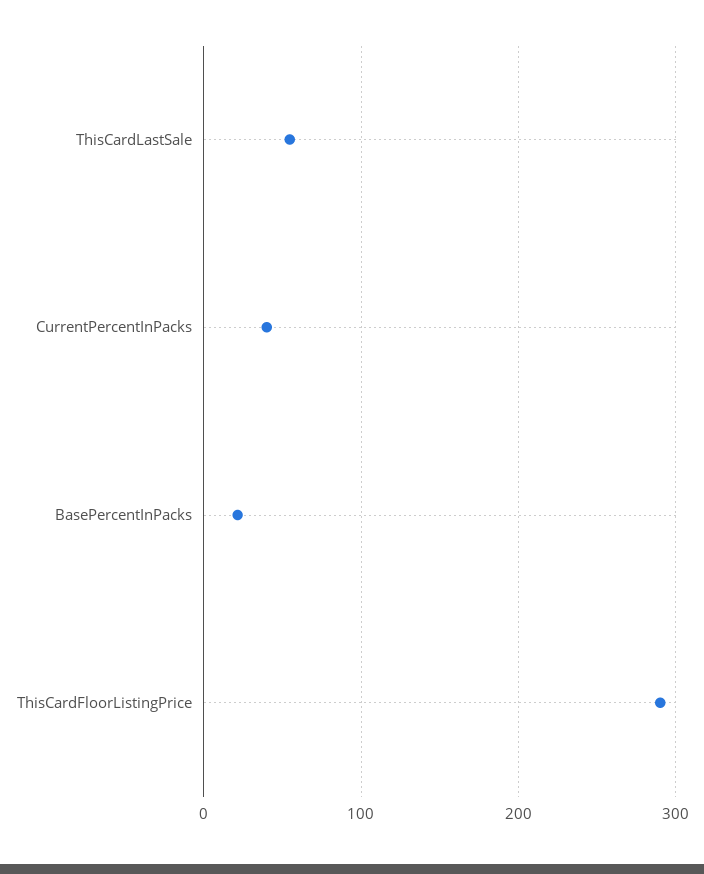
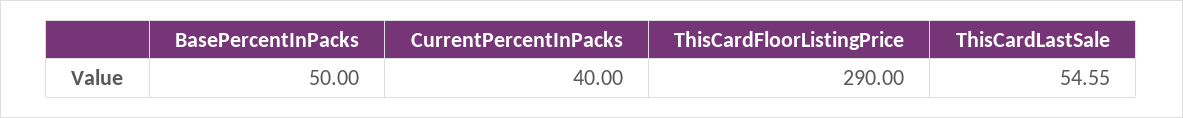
BasePercentInPacks: 20 -> 50

